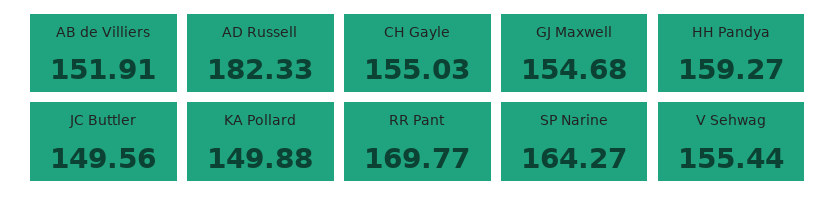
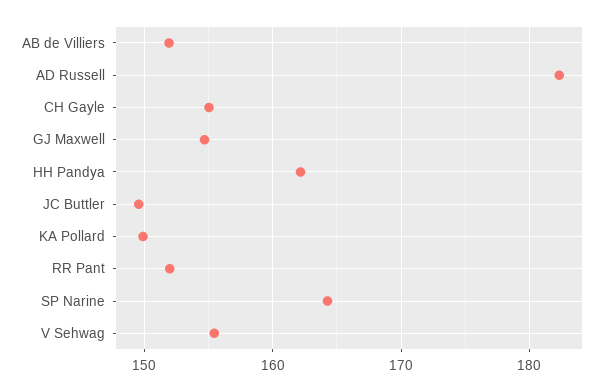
HH Pandya: 159.27 -> 162
RR Pant: 169.77 -> 152

